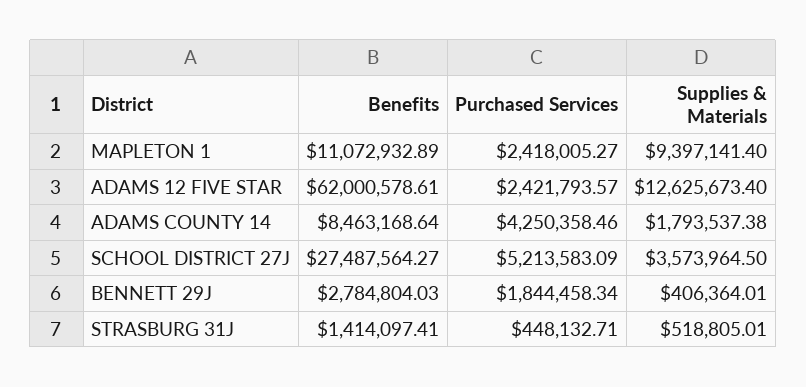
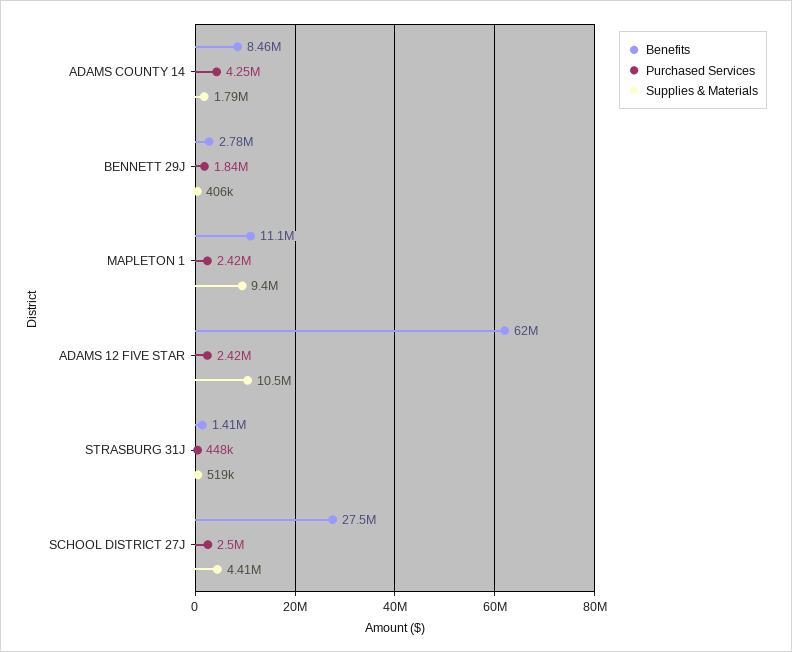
Supplies & Materials, ADAMS 12 FIVE STAR: 12625673.4 -> 10500000
Purchased Services, SCHOOL DISTRICT 27J: 5213583.09 -> 2500000
Supplies & Materials, SCHOOL DISTRICT 27J: 3573964.5 -> 4410000

